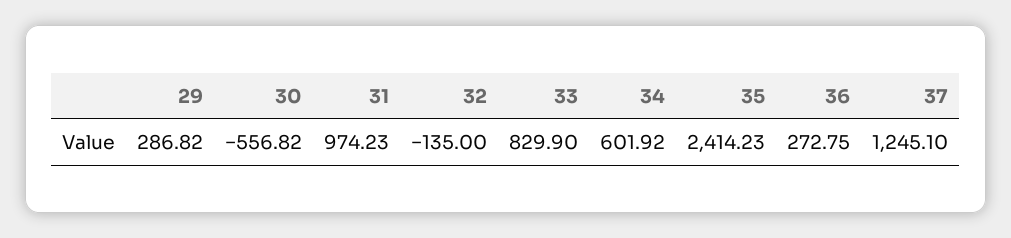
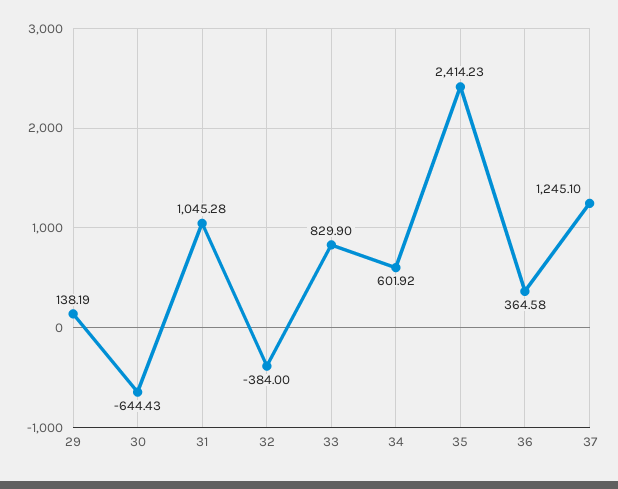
29: 286.82 -> 138.19
30: -556.82 -> -644.43
31: 974.23 -> 1045.28
32: -135 -> -384
36: 272.75 -> 364.58

